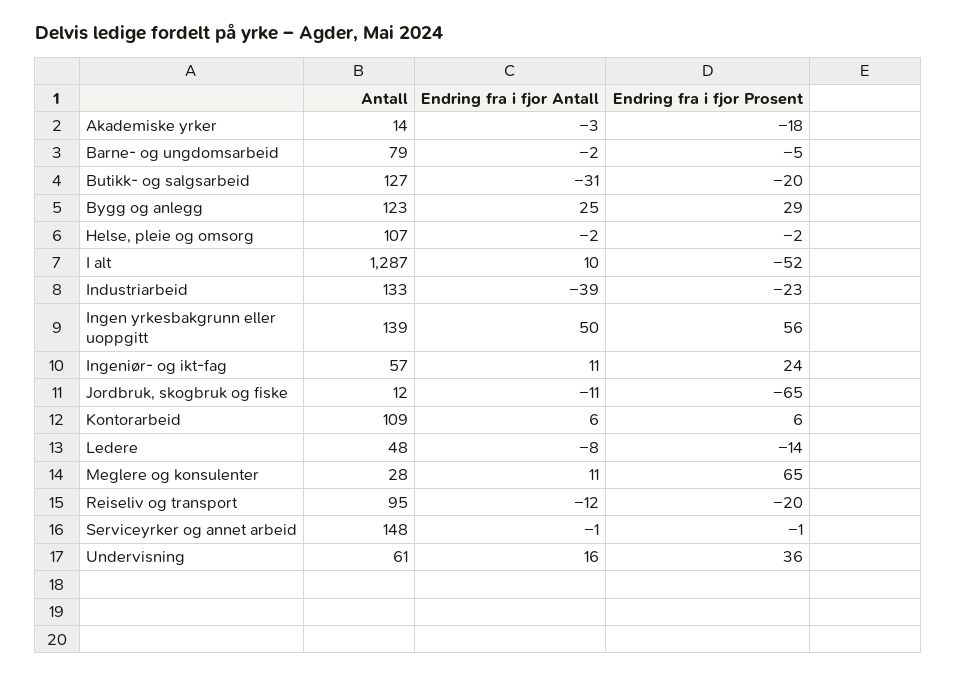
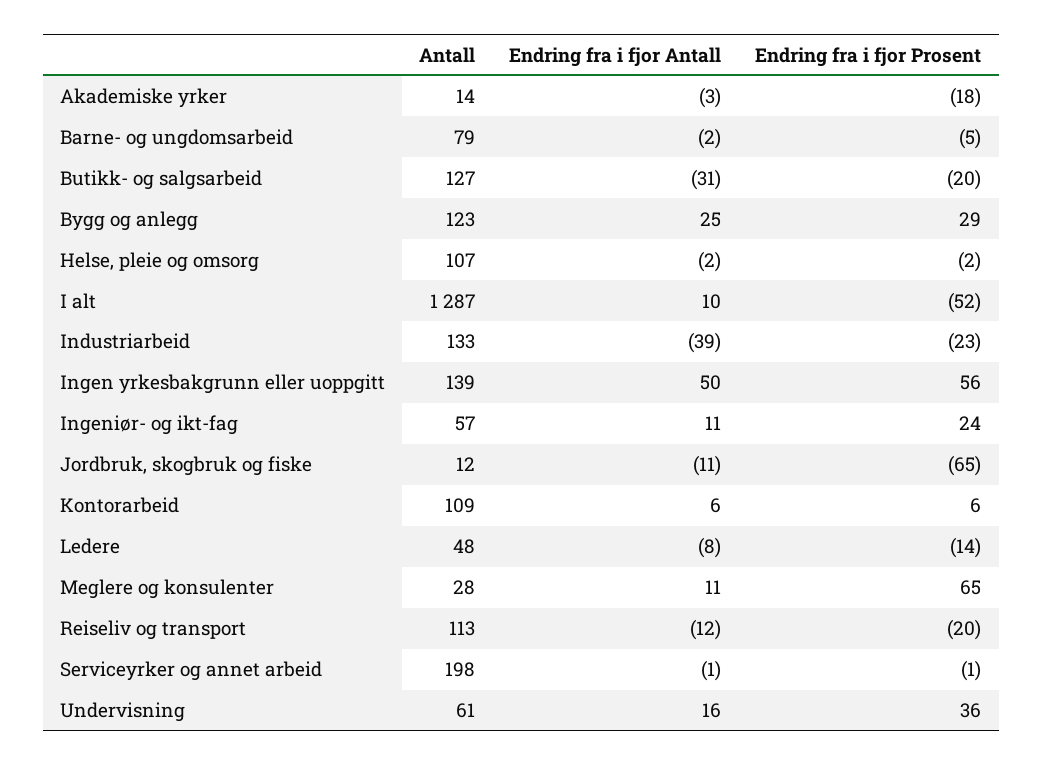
Antall, Reiseliv og transport: 95 -> 113
Antall, Serviceyrker og annet arbeid: 148 -> 198

